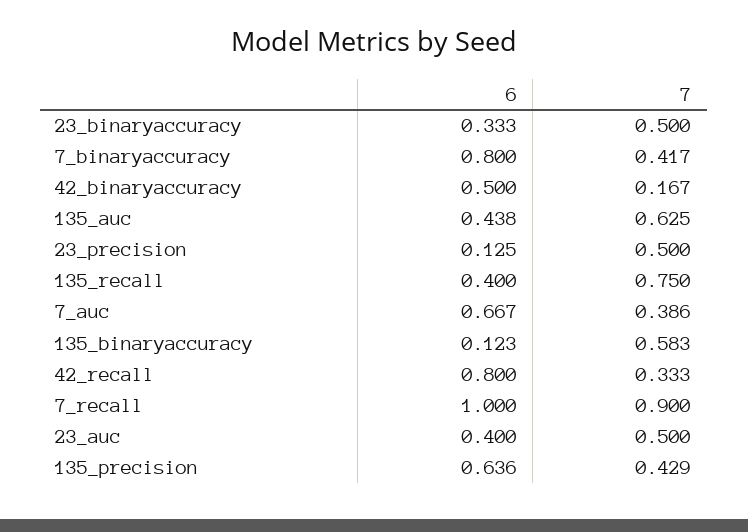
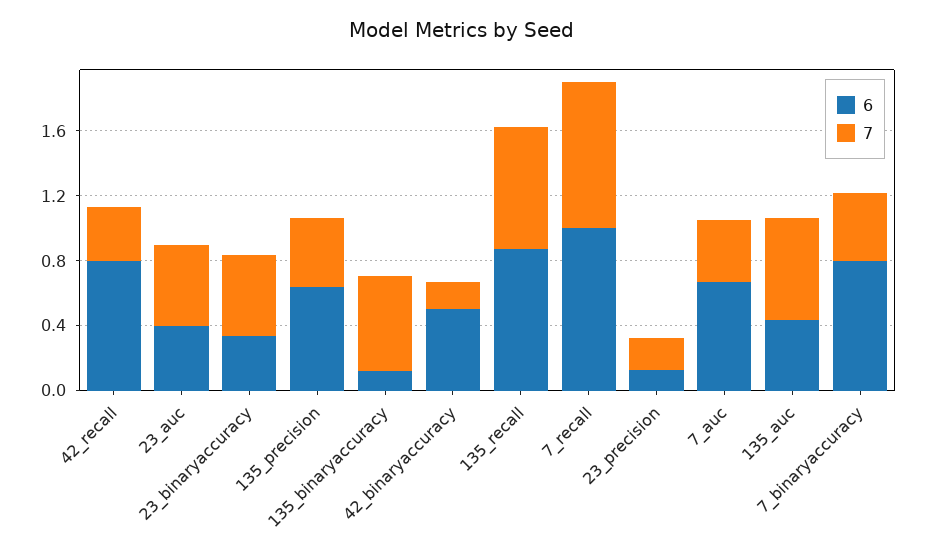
7, 23_precision: 0.5 -> 0.2
6, 135_recall: 0.4 -> 0.9

